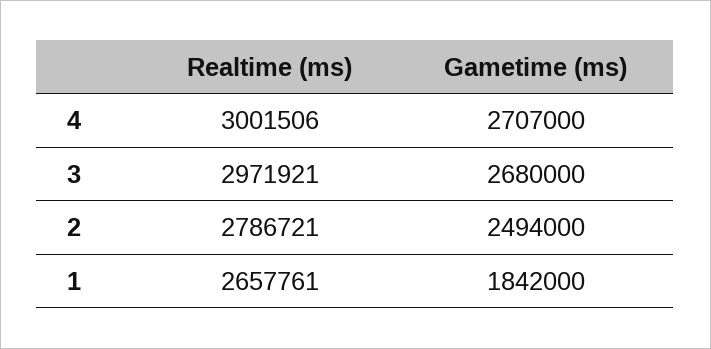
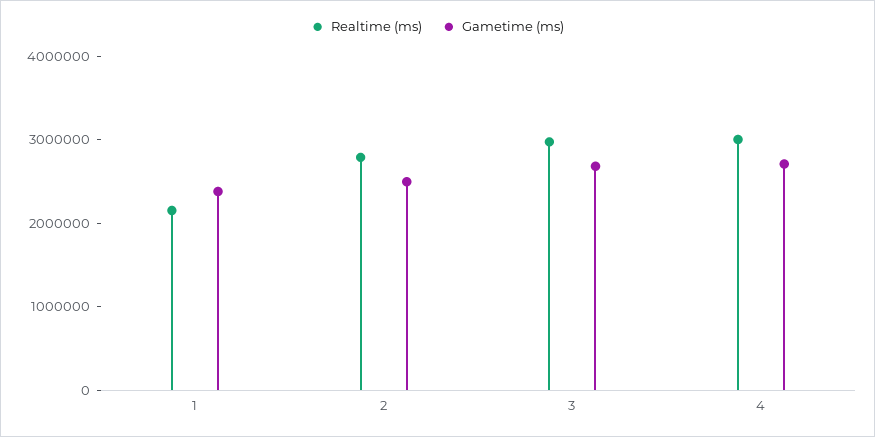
Realtime (ms), 1: 2657761 -> 2200000
Gametime (ms), 1: 1842000 -> 2400000

